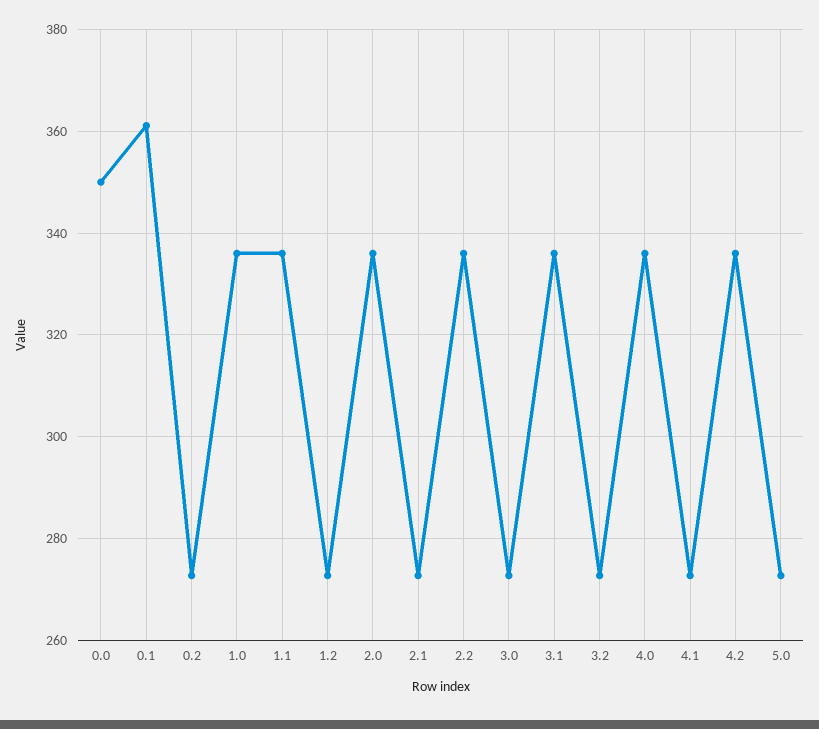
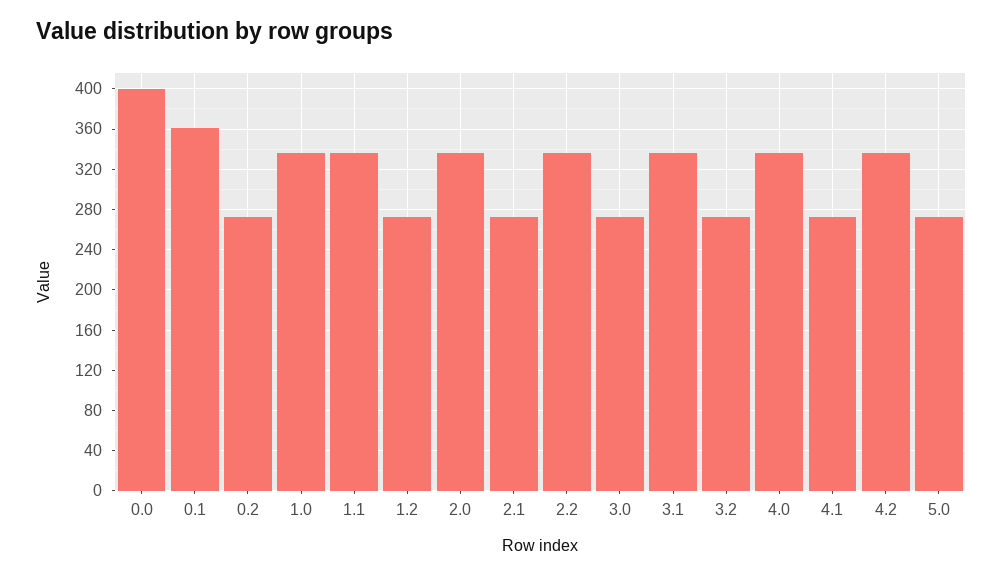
0.0: 350 -> 400

